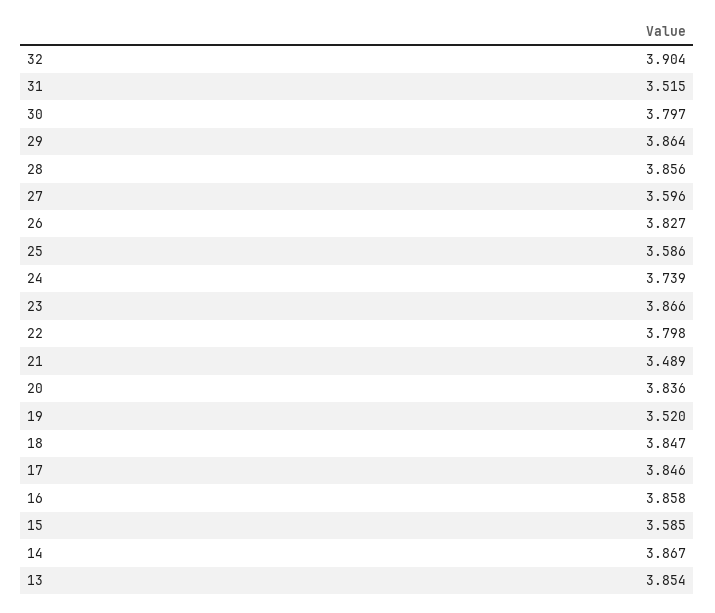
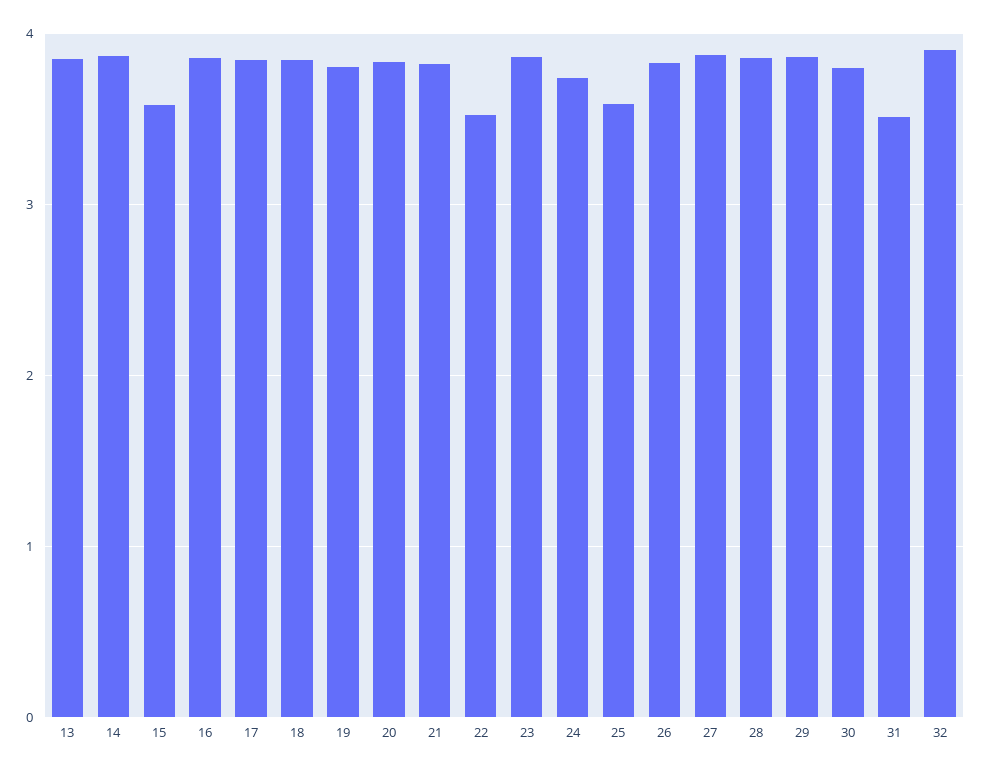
27: 3.596 -> 3.9
22: 3.798 -> 3.5
21: 3.489 -> 3.8
19: 3.52 -> 3.8

